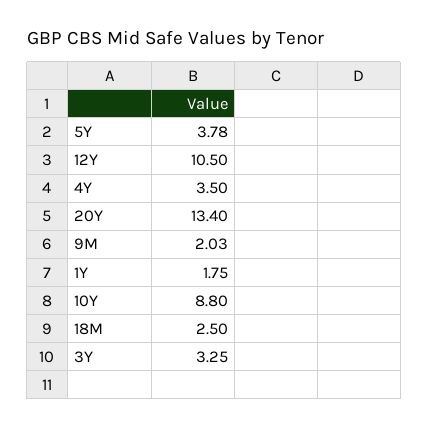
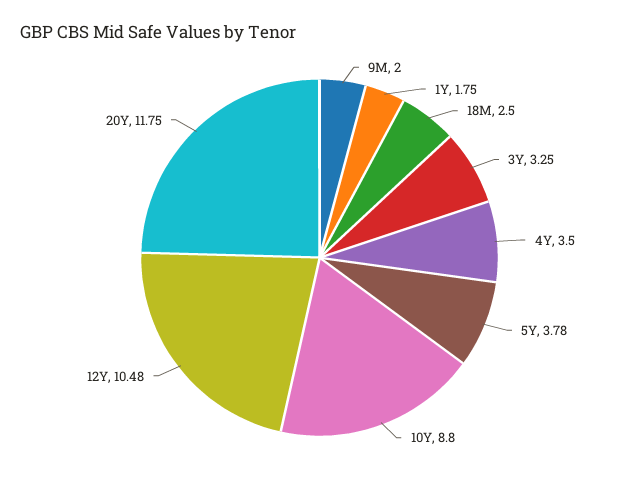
12Y: 10.5 -> 10.48
20Y: 13.4 -> 11.75
9M: 2.03 -> 2

